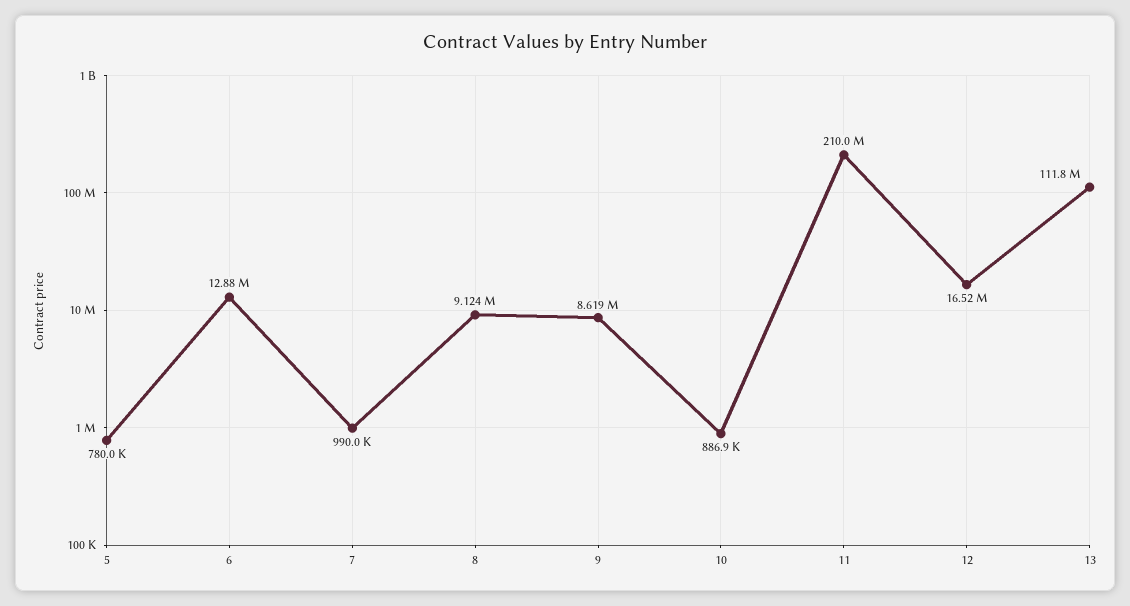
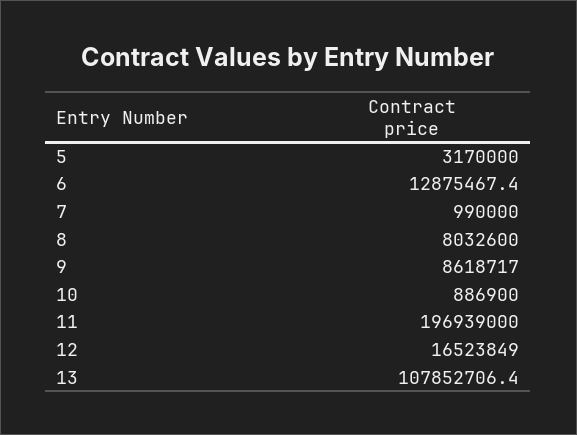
5: 780000 -> 3170000
8: 9124000 -> 8032600
11: 210000000 -> 196939000
13: 111800000 -> 107852706.4

